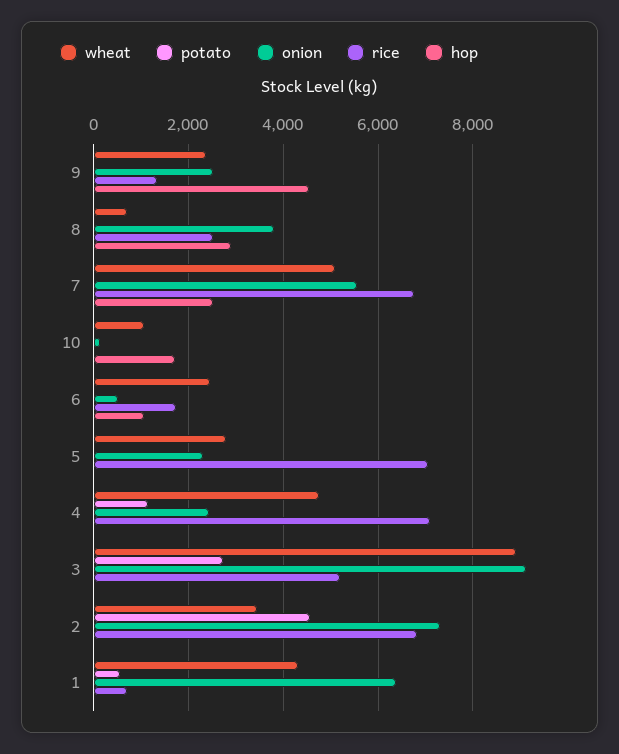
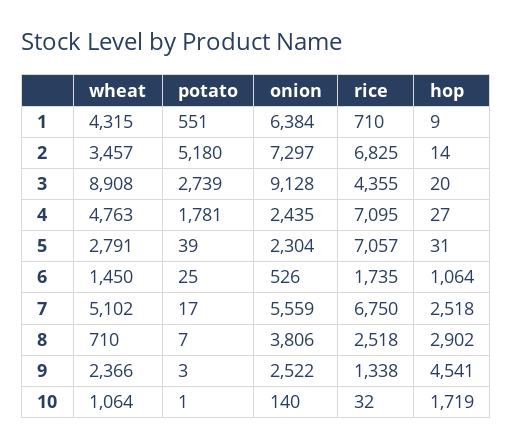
wheat, 6: 2400 -> 1450
potato, 4: 1200 -> 1781
rice, 3: 5200 -> 4355
potato, 2: 4600 -> 5180

